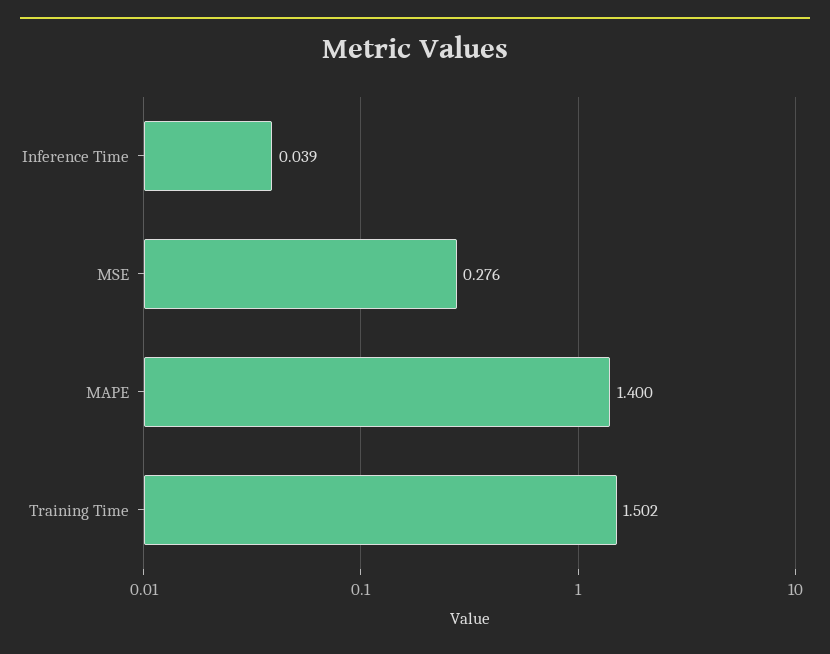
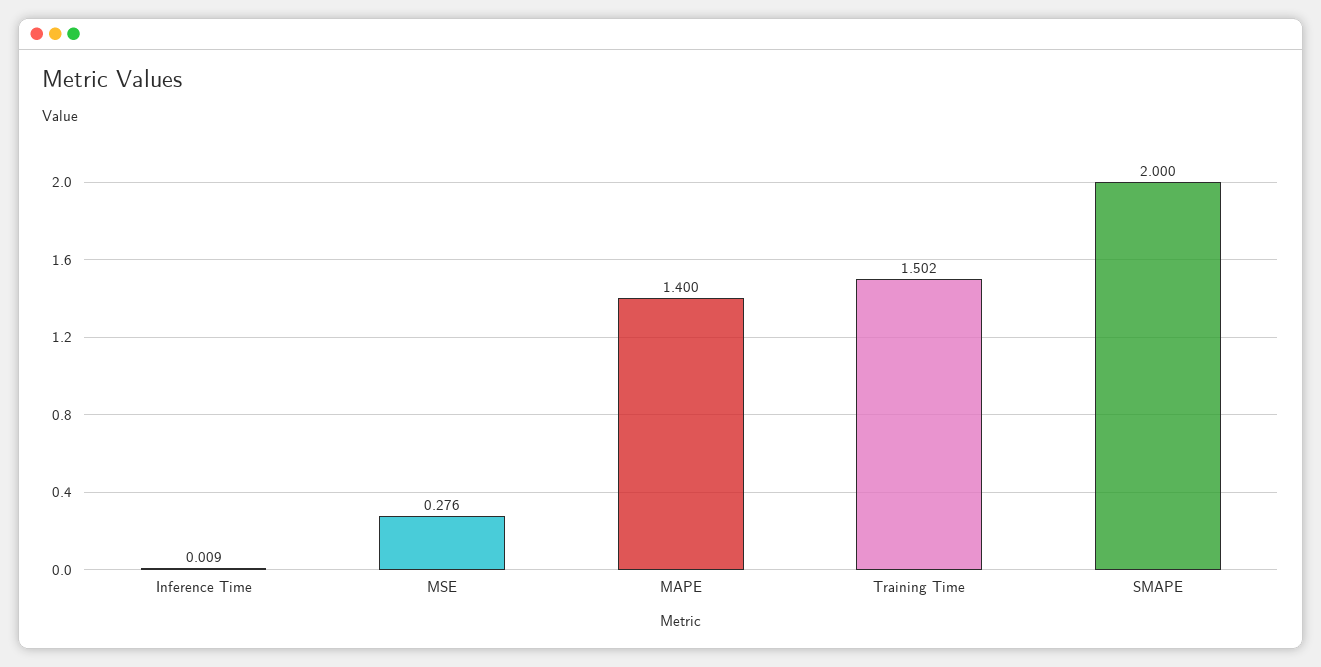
Inference Time: 0.039 -> 0.009
SMAPE: none -> 2

